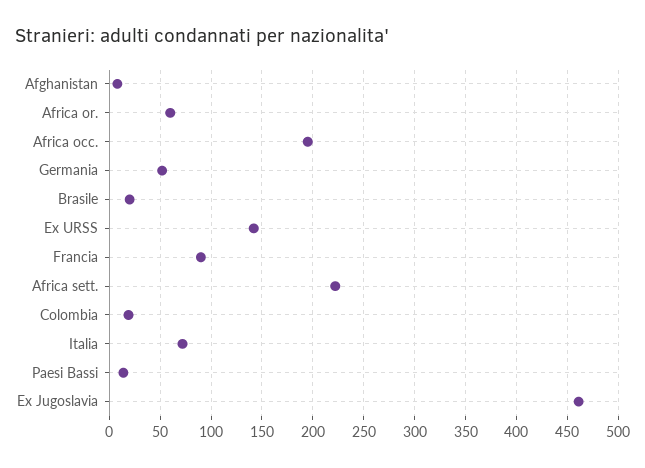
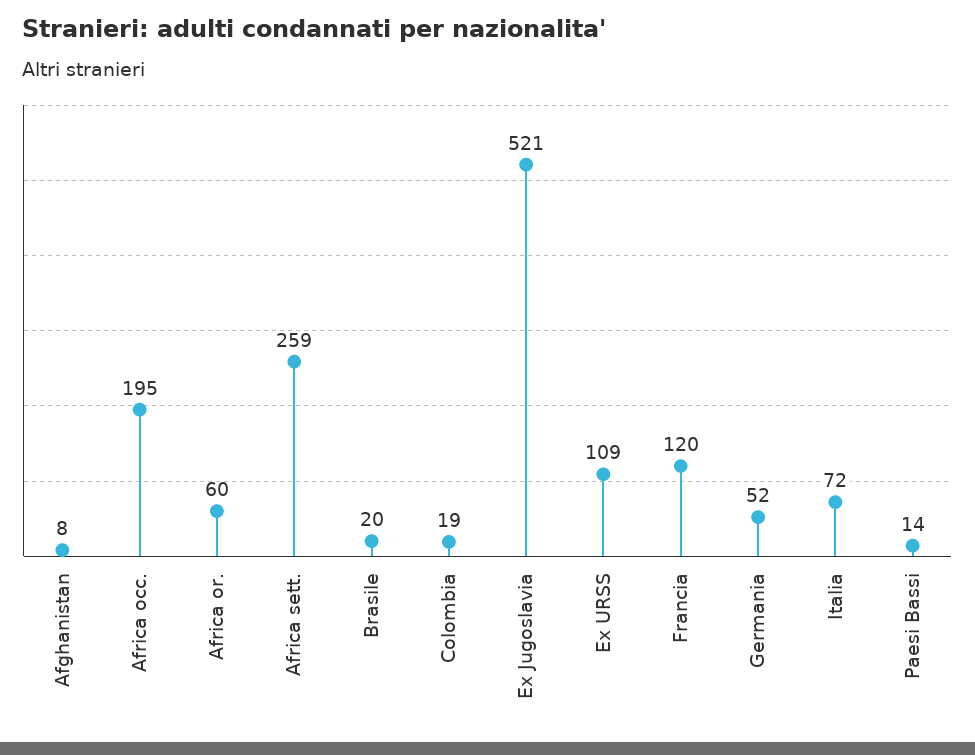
Ex URSS: 140 -> 109
Francia: 90 -> 120
Africa sett.: 220 -> 259
Ex Jugoslavia: 460 -> 521

